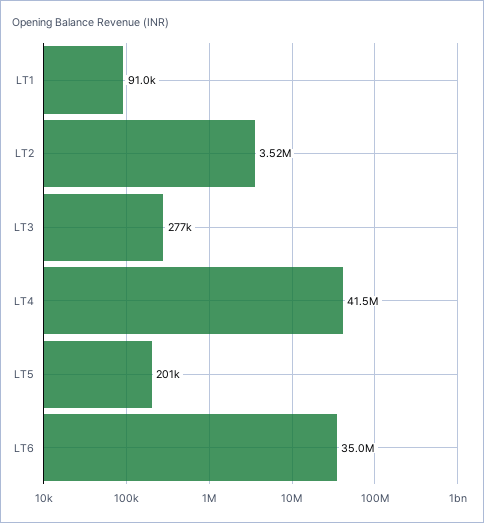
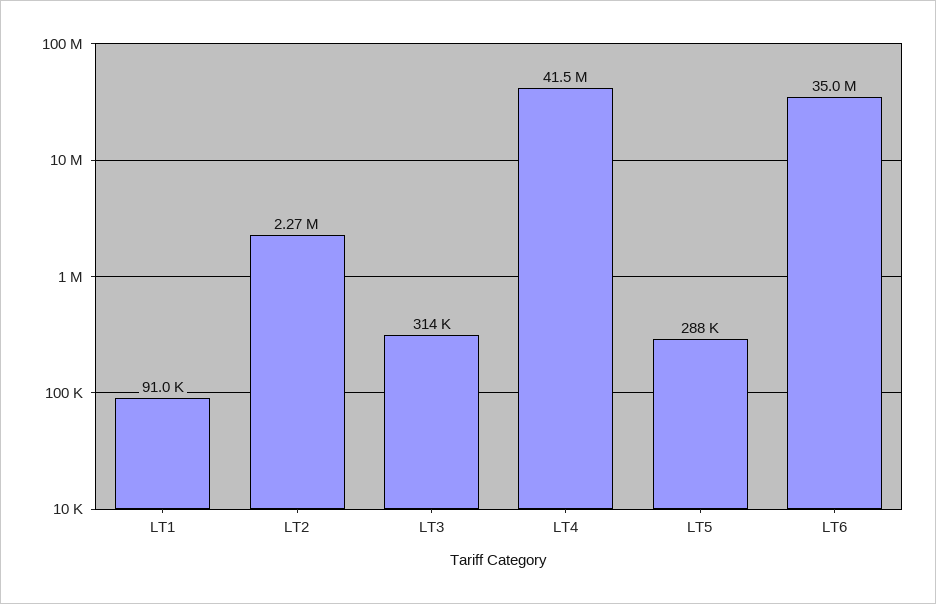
LT2: 3520000 -> 2270000
LT3: 277000 -> 314000
LT5: 201000 -> 288000

